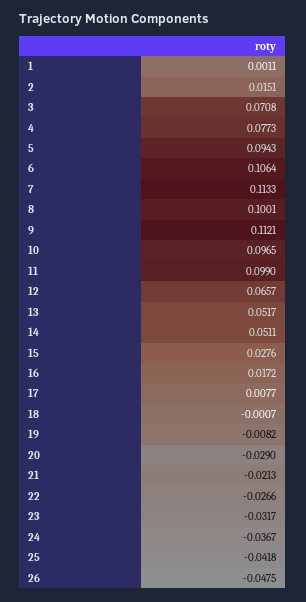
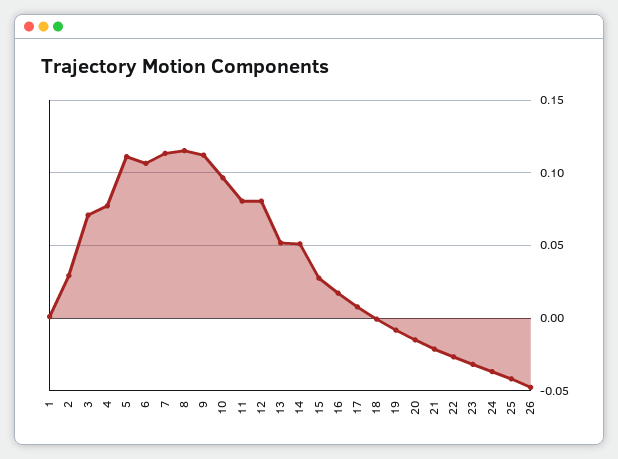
2: 0.0151 -> 0.03
5: 0.0943 -> 0.11
8: 0.1001 -> 0.115
11: 0.099 -> 0.08
12: 0.0657 -> 0.08
20: -0.029 -> -0.015

